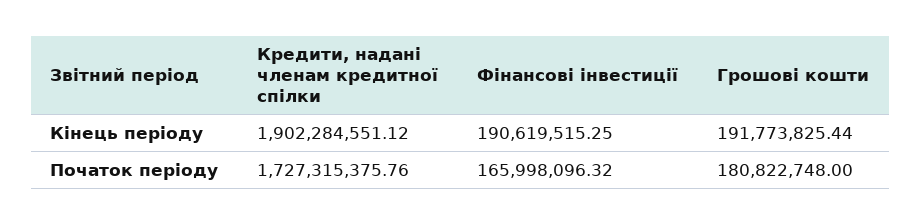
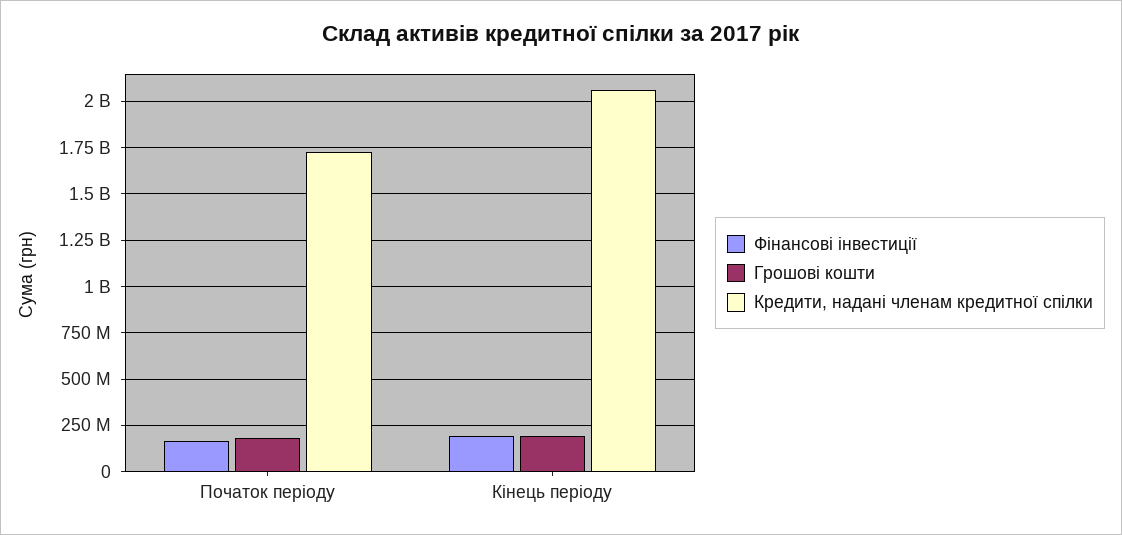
Кредити, надані членам кредитної спілки, Кінець періоду: 1902284551.12 -> 2050000000

